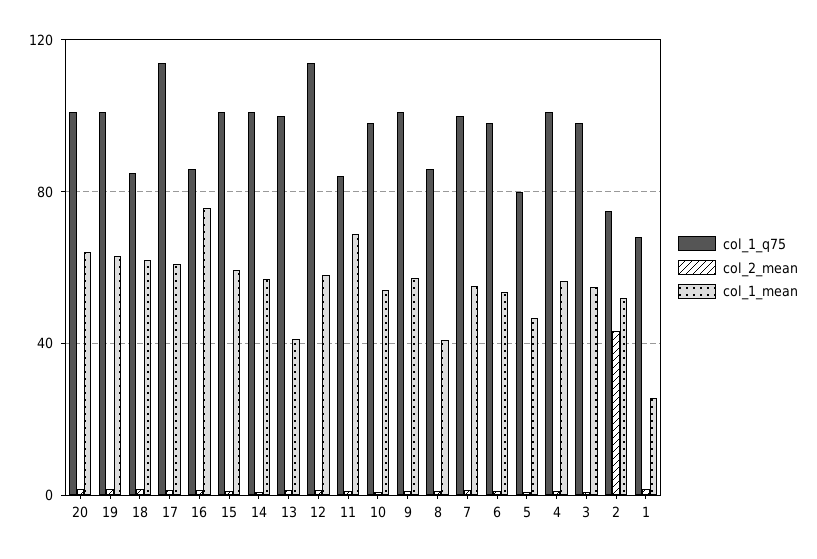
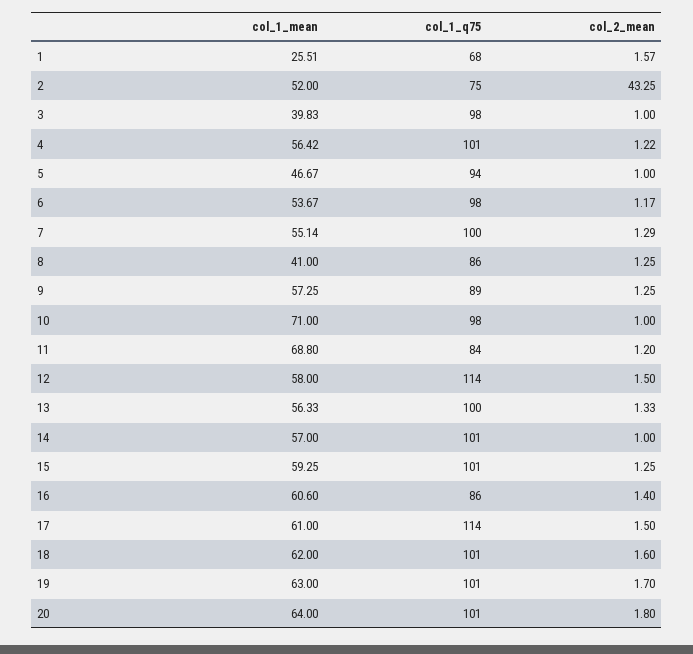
col_1_q75, 18: 85 -> 101
col_1_mean, 16: 75 -> 60.6
col_1_mean, 13: 40 -> 56.33
col_1_mean, 10: 55 -> 71
col_1_q75, 9: 100 -> 89
col_1_q75, 5: 80 -> 94
col_1_mean, 3: 55 -> 39.83

